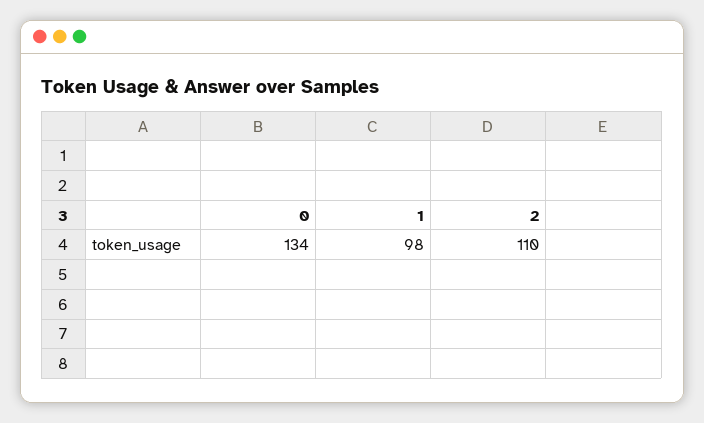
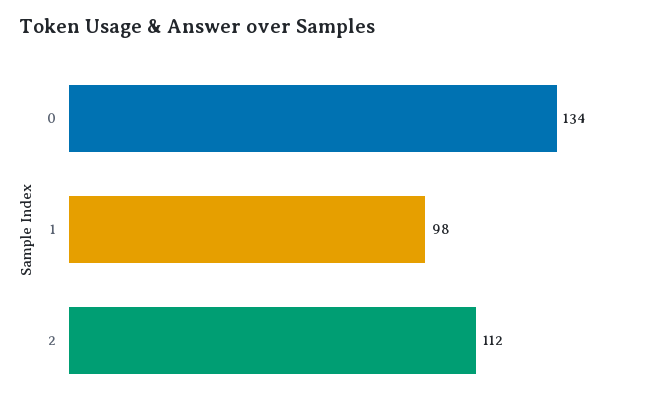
2: 110 -> 112

